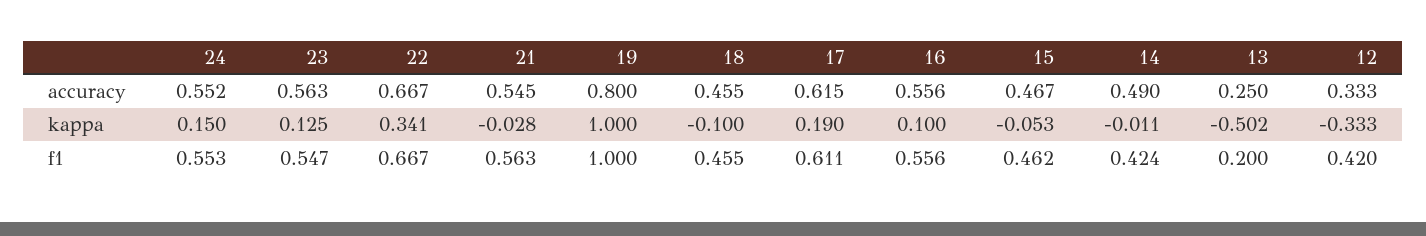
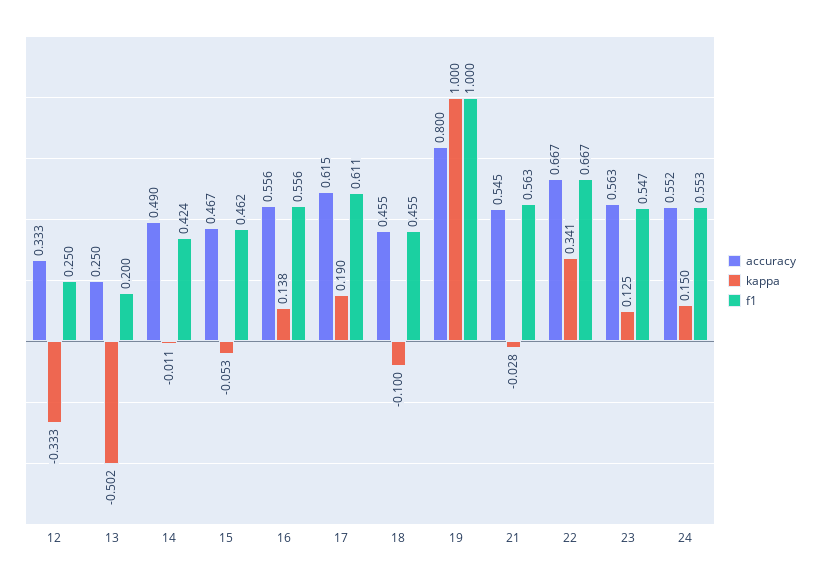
kappa, 16: 0.1 -> 0.138
f1, 12: 0.42 -> 0.25

